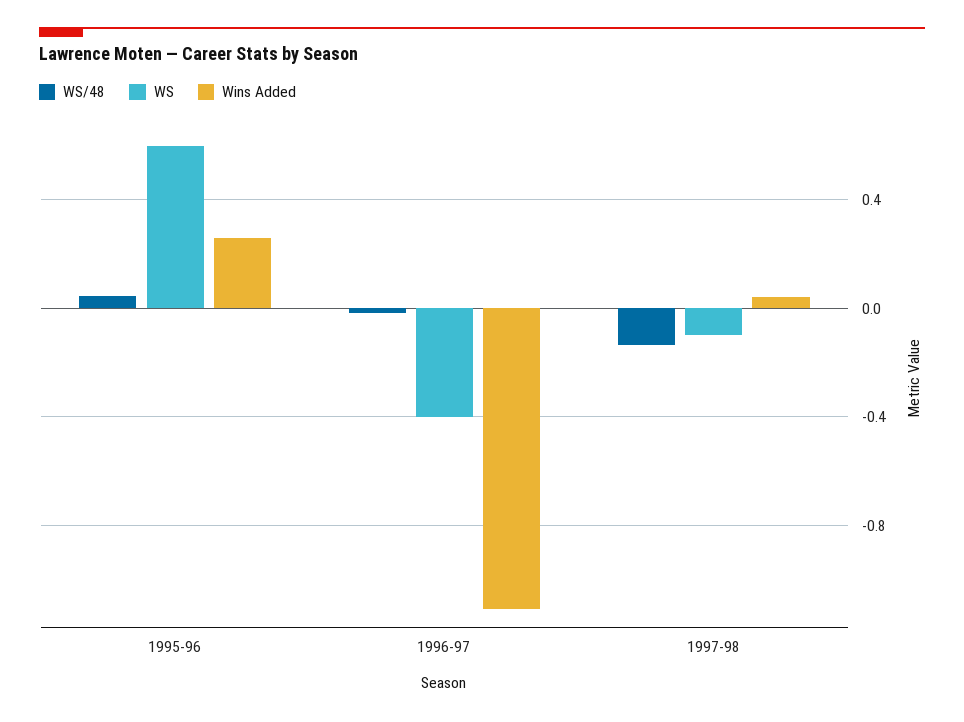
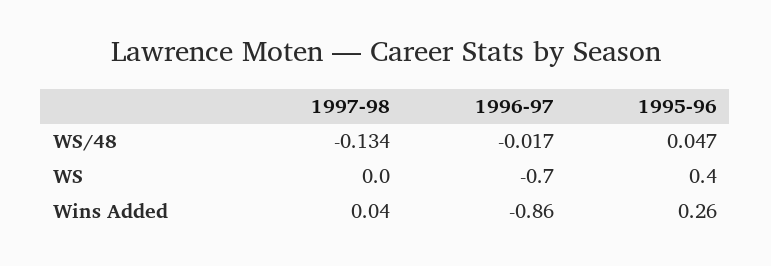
WS, 1995-96: 0.6 -> 0.4
WS, 1996-97: -0.4 -> -0.7
Wins Added, 1996-97: -1.1 -> -0.86
WS, 1997-98: -0.1 -> 0

